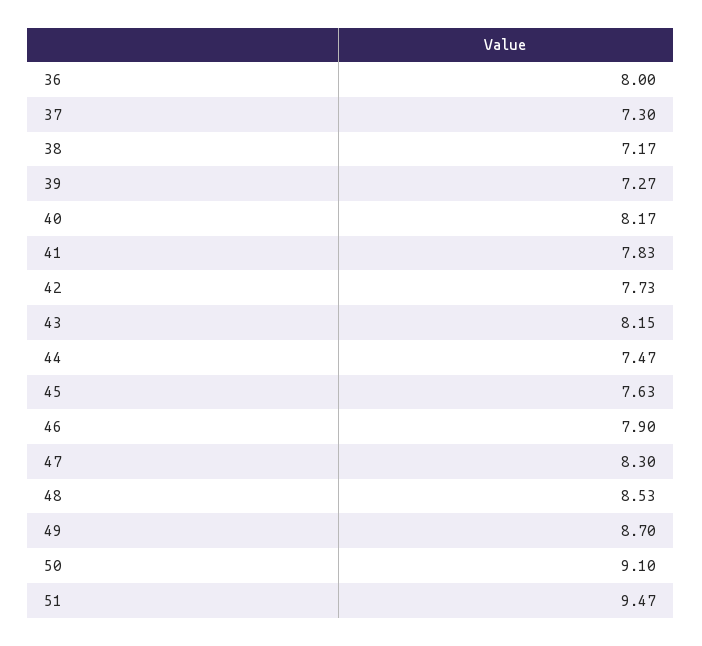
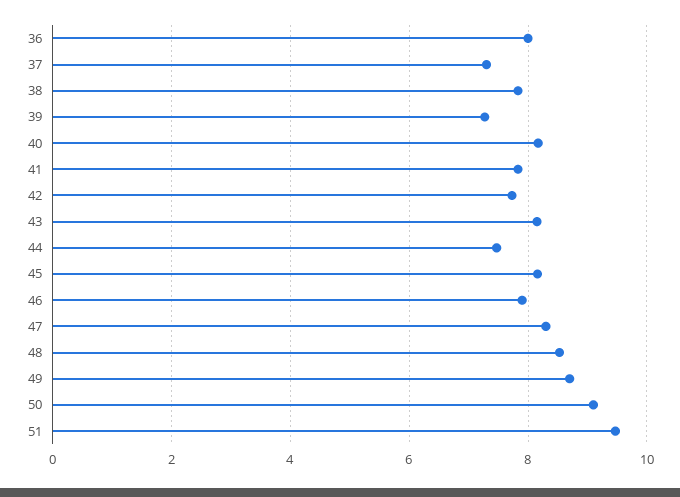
38: 7.17 -> 7.8
45: 7.63 -> 8.2

